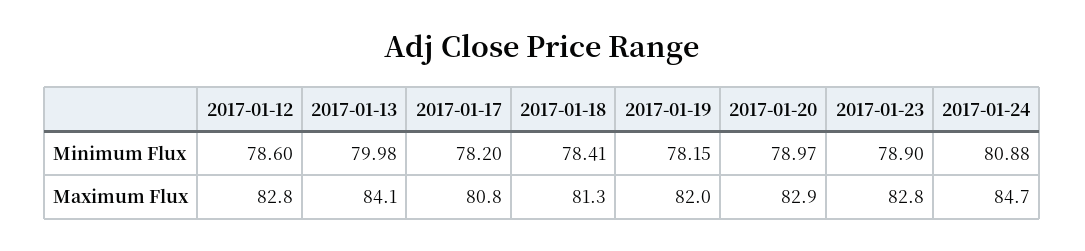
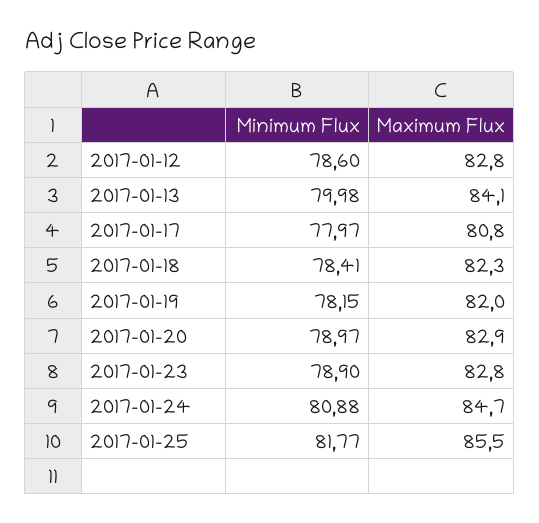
2017-01-17, Minimum Flux: 78.2 -> 77.97
2017-01-18, Maximum Flux: 81.3 -> 82.3
2017-01-25, Minimum Flux: none -> 81.77
2017-01-25, Maximum Flux: none -> 85.5

